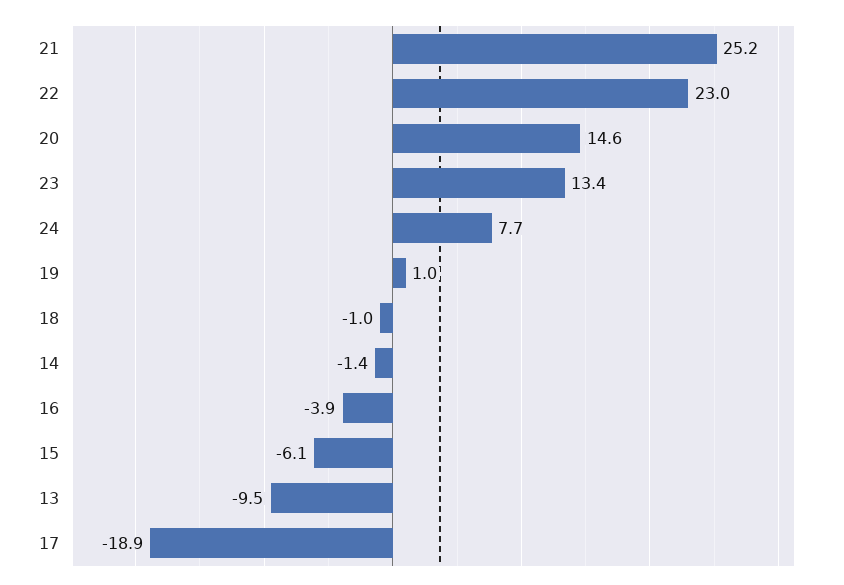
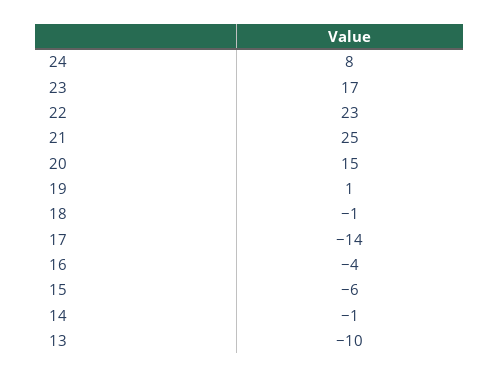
23: 13.4 -> 17
17: -18.9 -> -14

